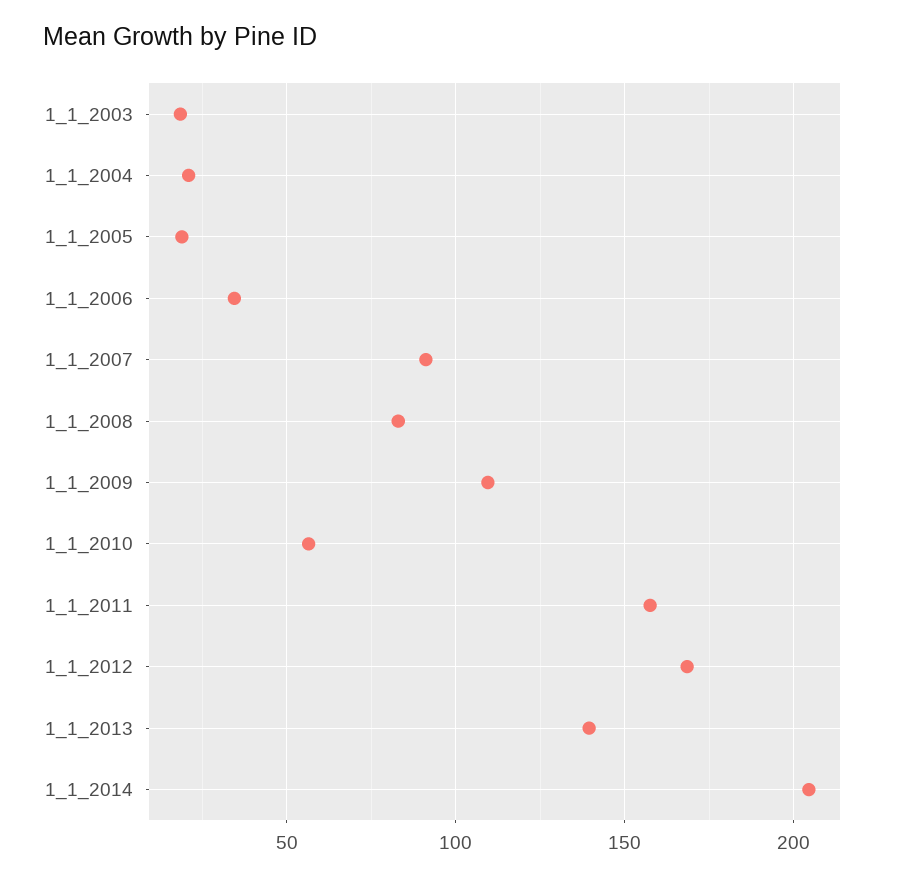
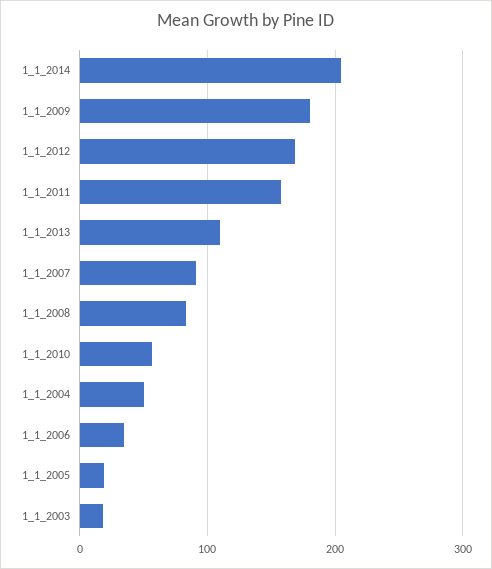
1_1_2004: 20 -> 50
1_1_2009: 110 -> 180
1_1_2013: 140 -> 110

